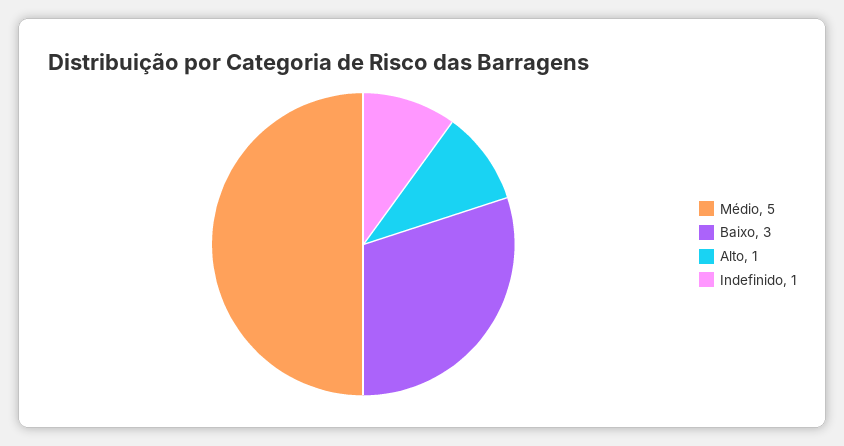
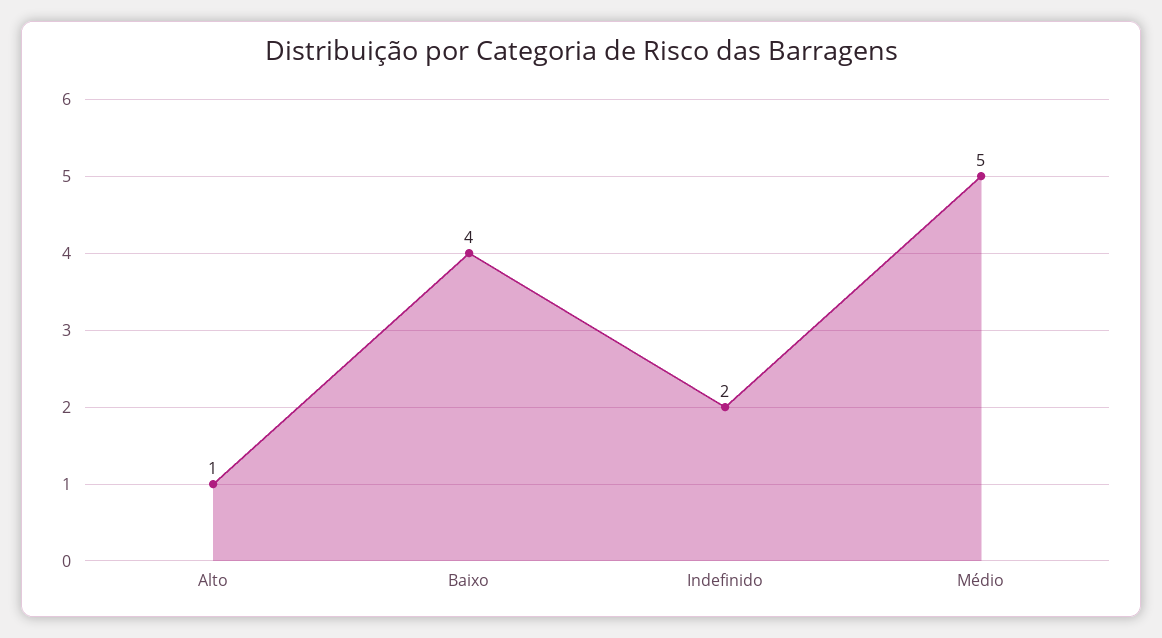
Baixo: 3 -> 4
Indefinido: 1 -> 2

